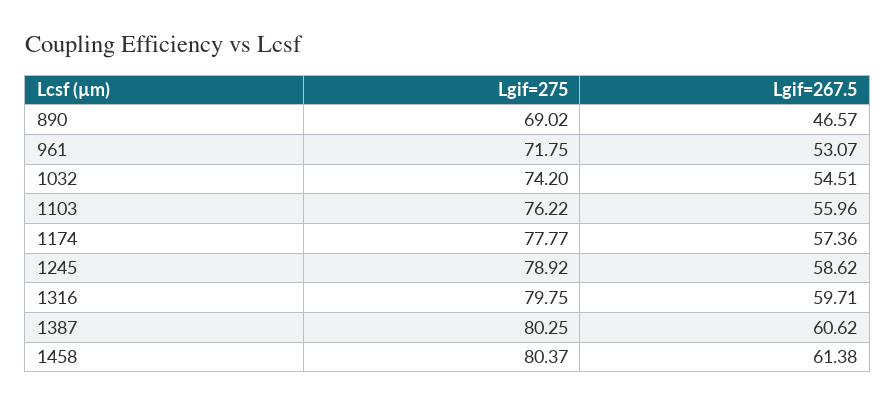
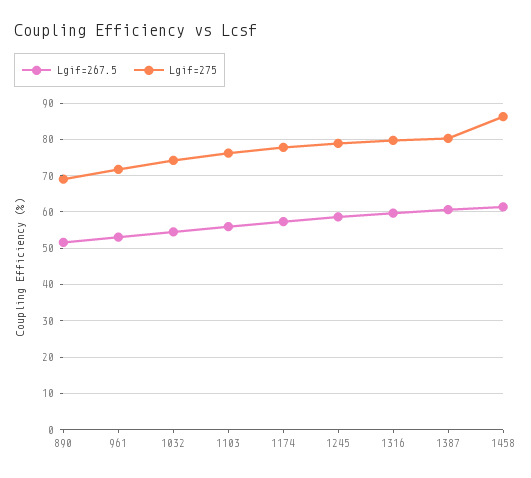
Lgif=267.5, 890: 46.57 -> 52
Lgif=275, 1458: 80.37 -> 86

